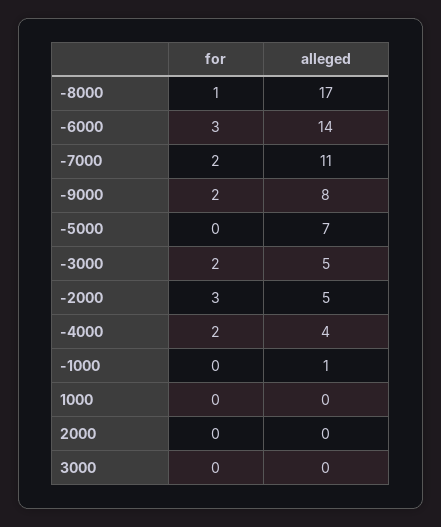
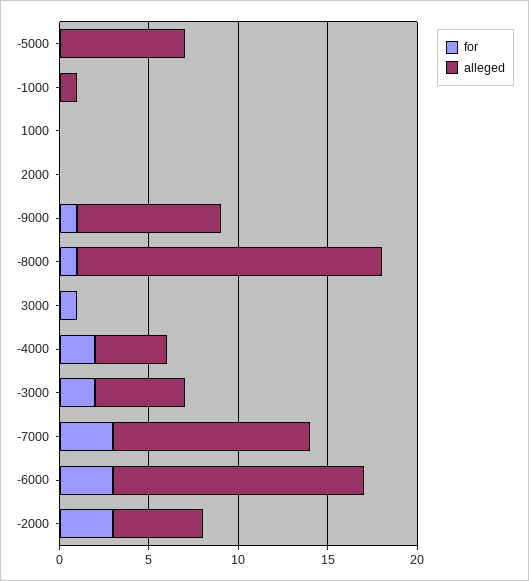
for, -7000: 2 -> 3
for, -9000: 2 -> 1
for, 3000: 0 -> 1

